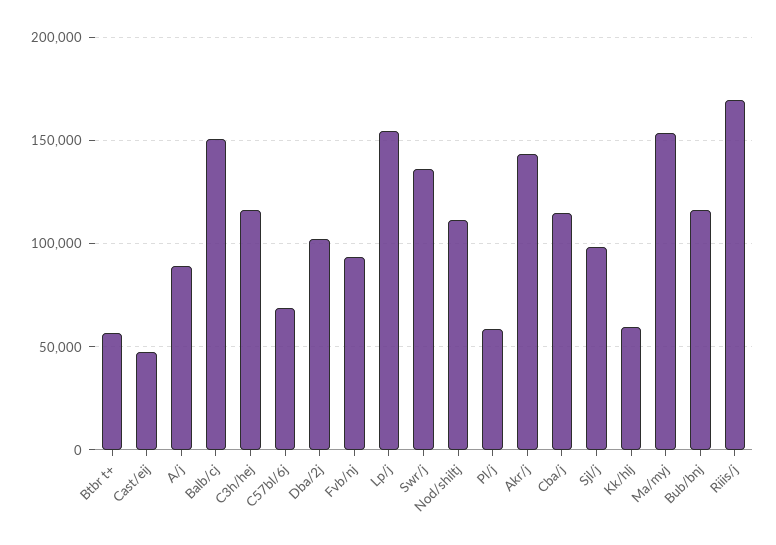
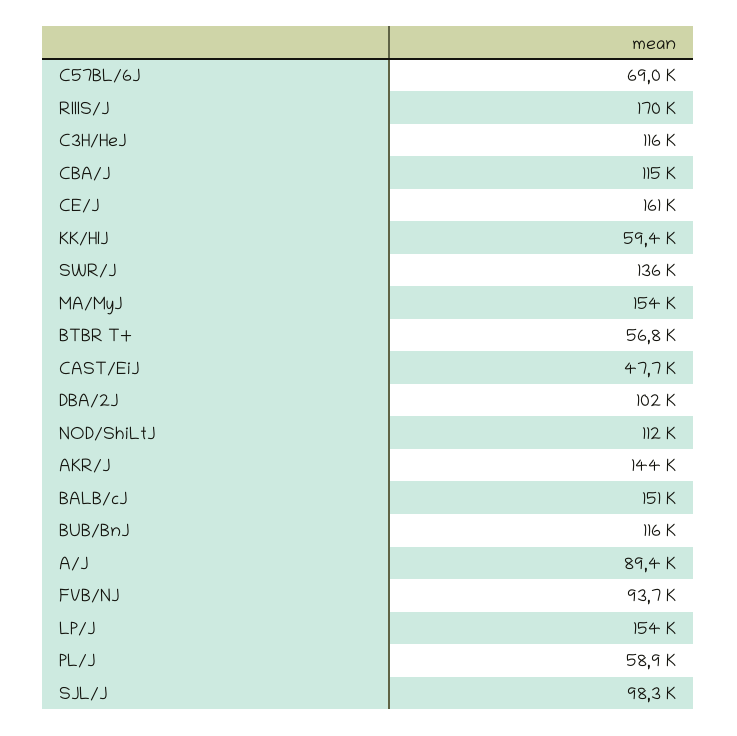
CE/J: none -> 161000

